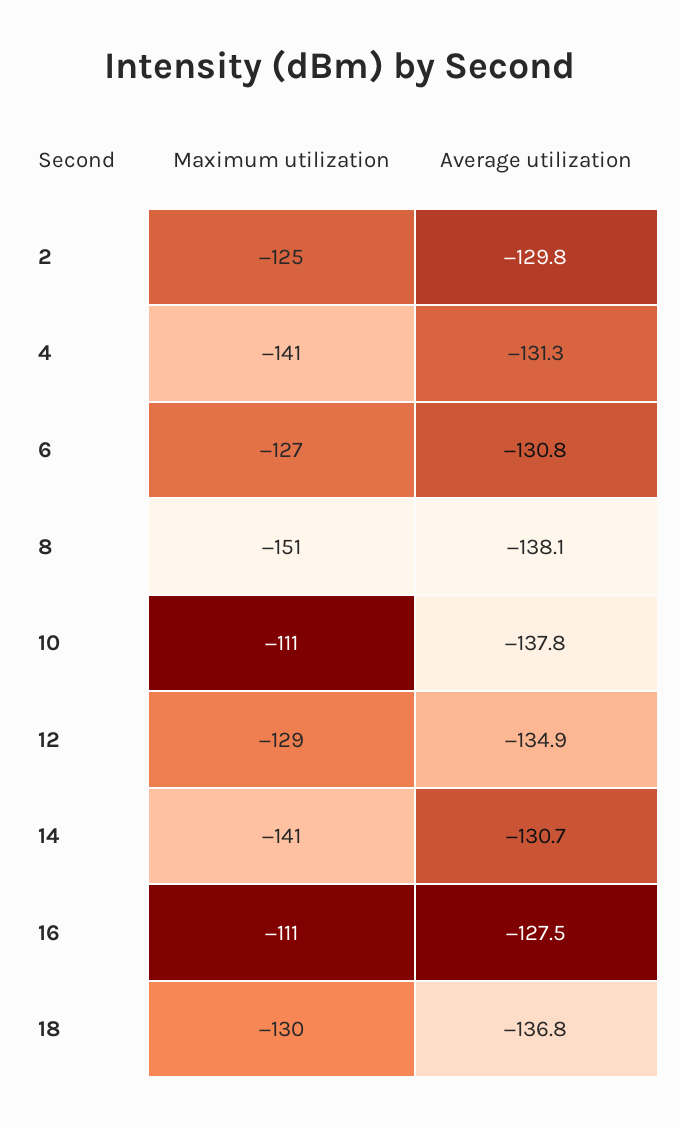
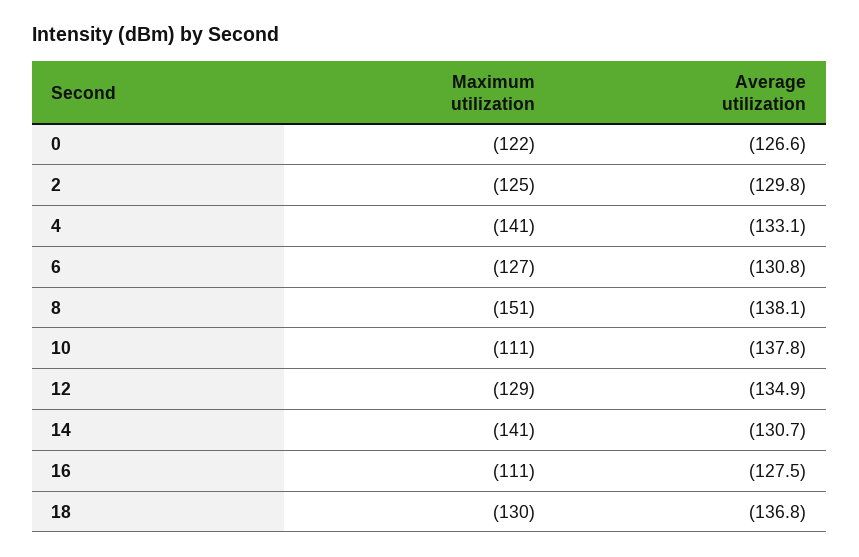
Average utilization, 4: -131.3 -> -133.1
Maximum utilization, 0: none -> -122
Average utilization, 0: none -> -126.6

